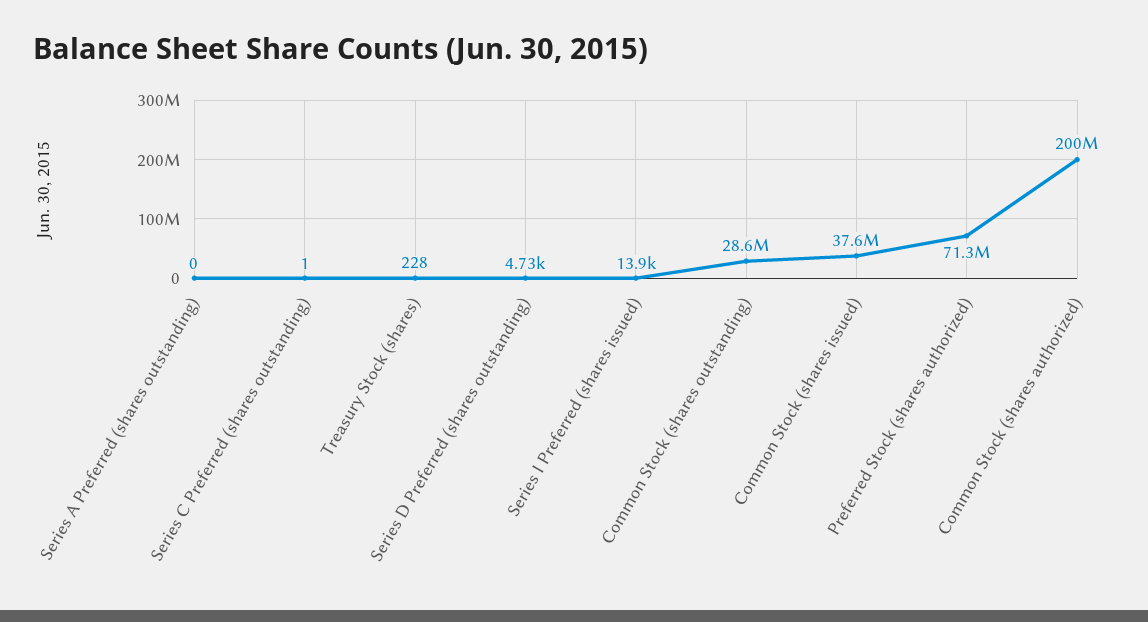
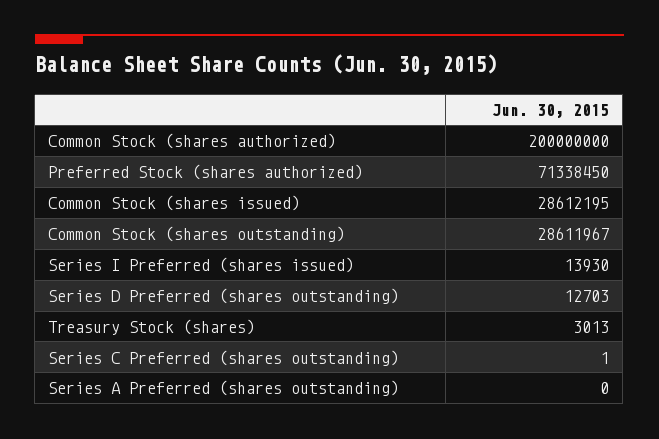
Treasury Stock (shares): 228 -> 3013
Series D Preferred (shares outstanding): 4730 -> 12703
Common Stock (shares issued): 37600000 -> 28612195

